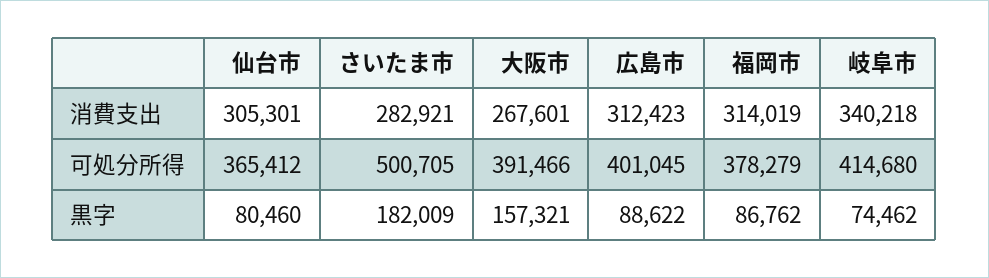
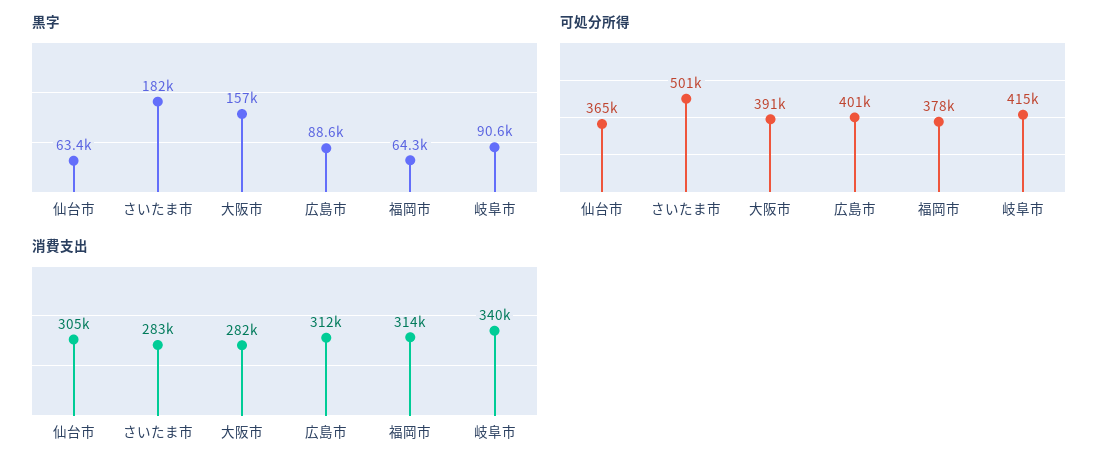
消費支出, 大阪市: 267601 -> 282000
黒字, 仙台市: 80460 -> 63400
黒字, 福岡市: 86762 -> 64300
黒字, 岐阜市: 74462 -> 90600

